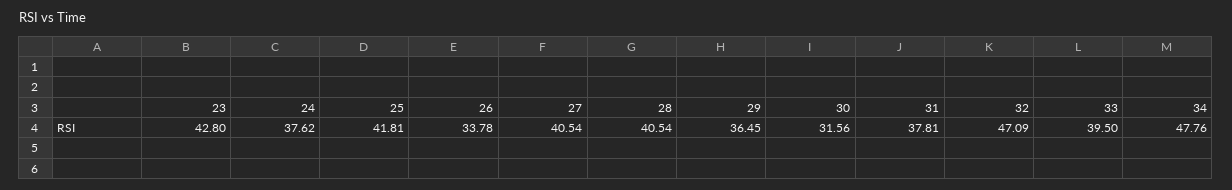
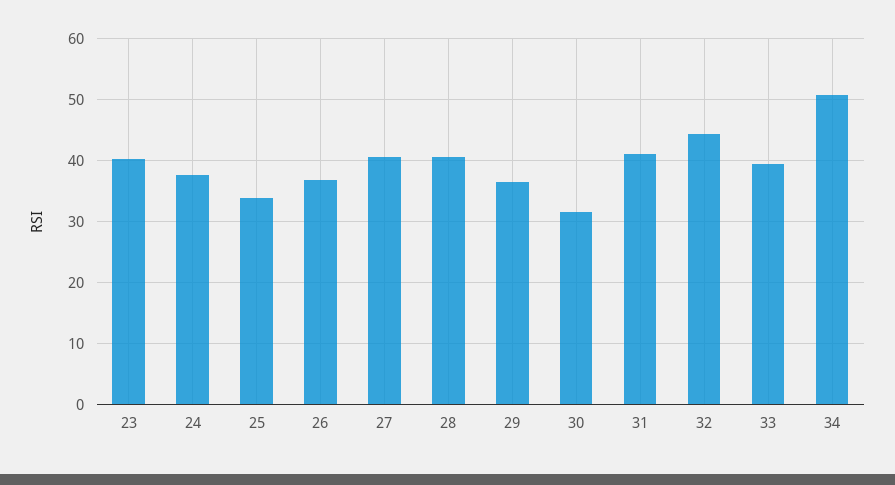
23: 42.8 -> 40
25: 41.81 -> 34
26: 33.78 -> 37
31: 37.81 -> 41
32: 47.09 -> 44
34: 47.76 -> 51

